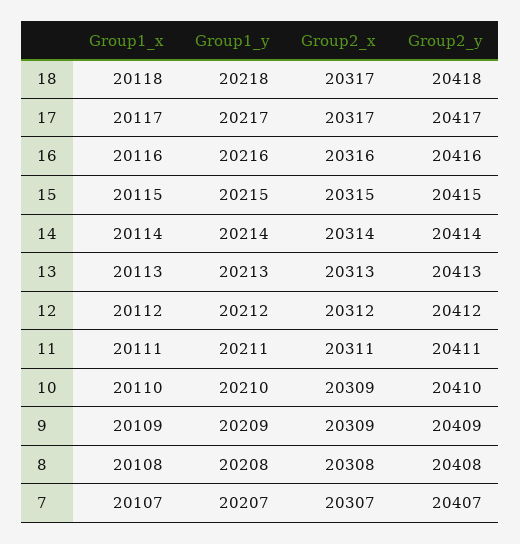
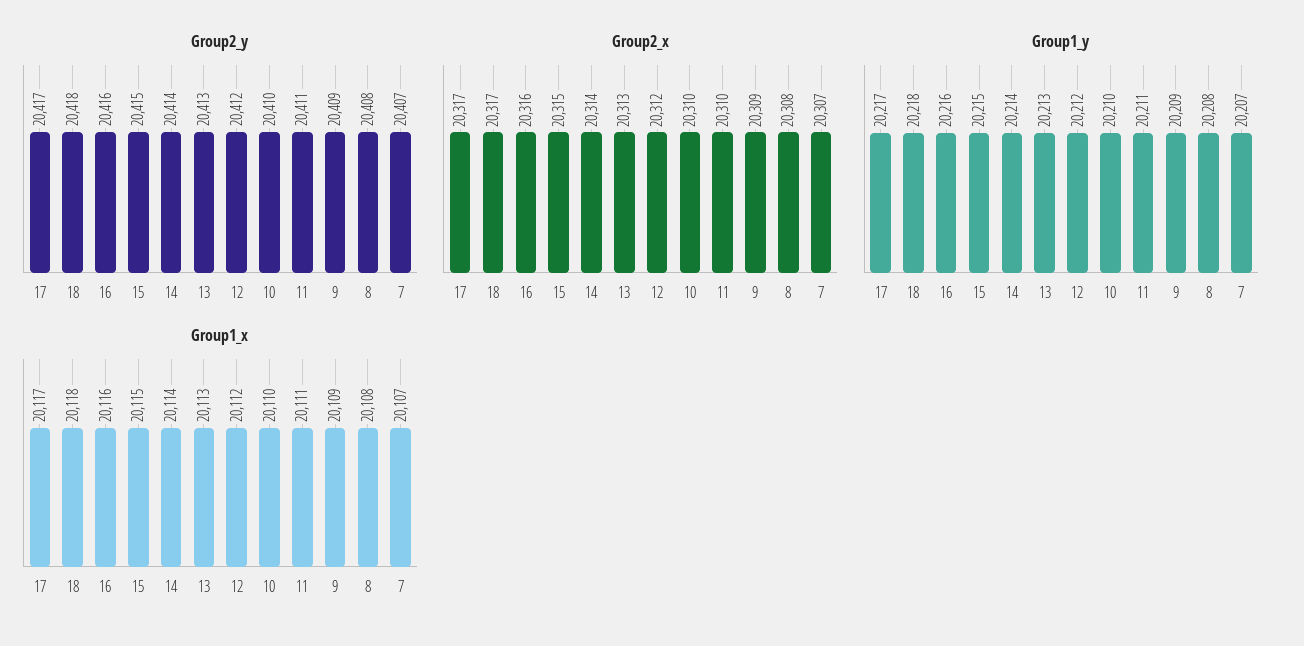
Group2_x, 11: 20311 -> 20310
Group2_x, 10: 20309 -> 20310

